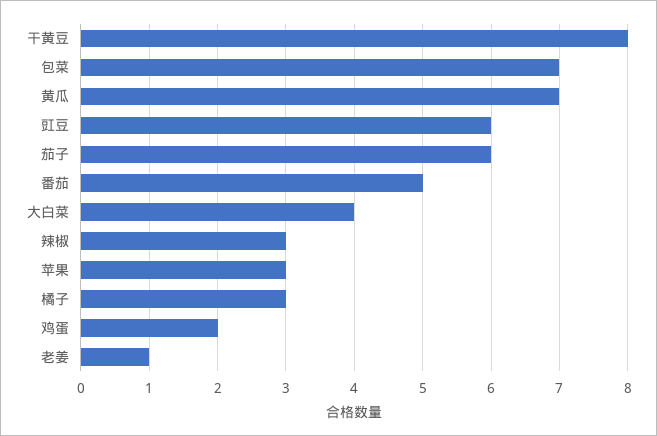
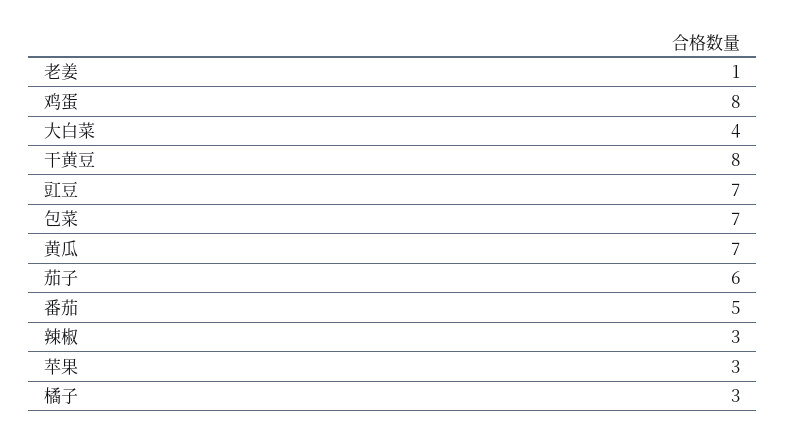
豇豆: 6 -> 7
鸡蛋: 2 -> 8

